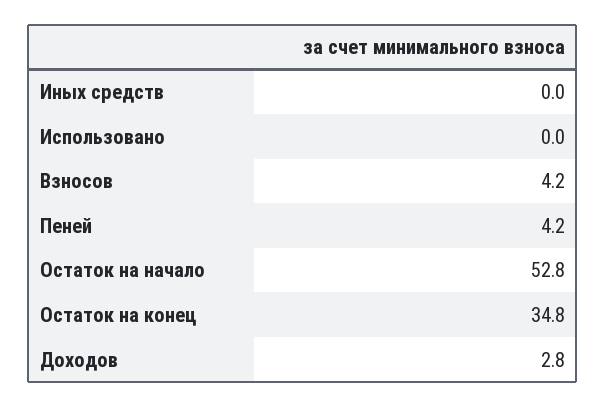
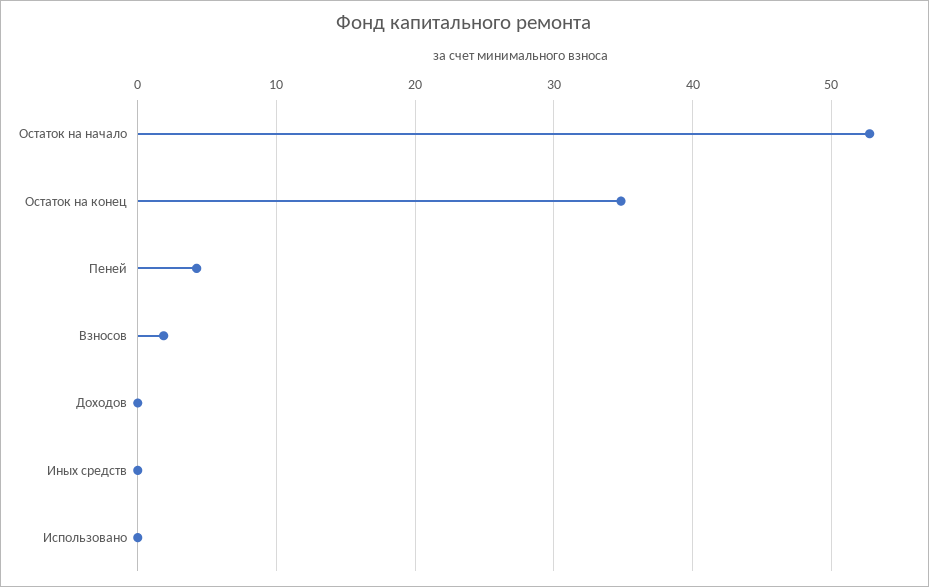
Взносов: 4.2 -> 2
Доходов: 2.8 -> 0

